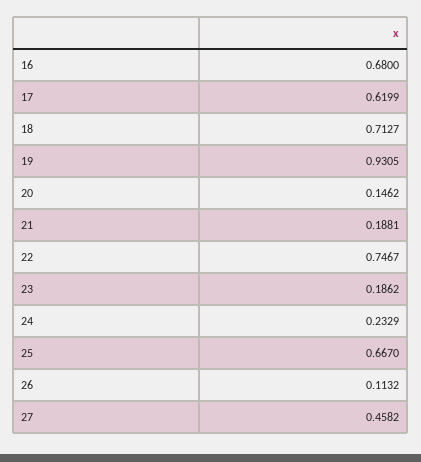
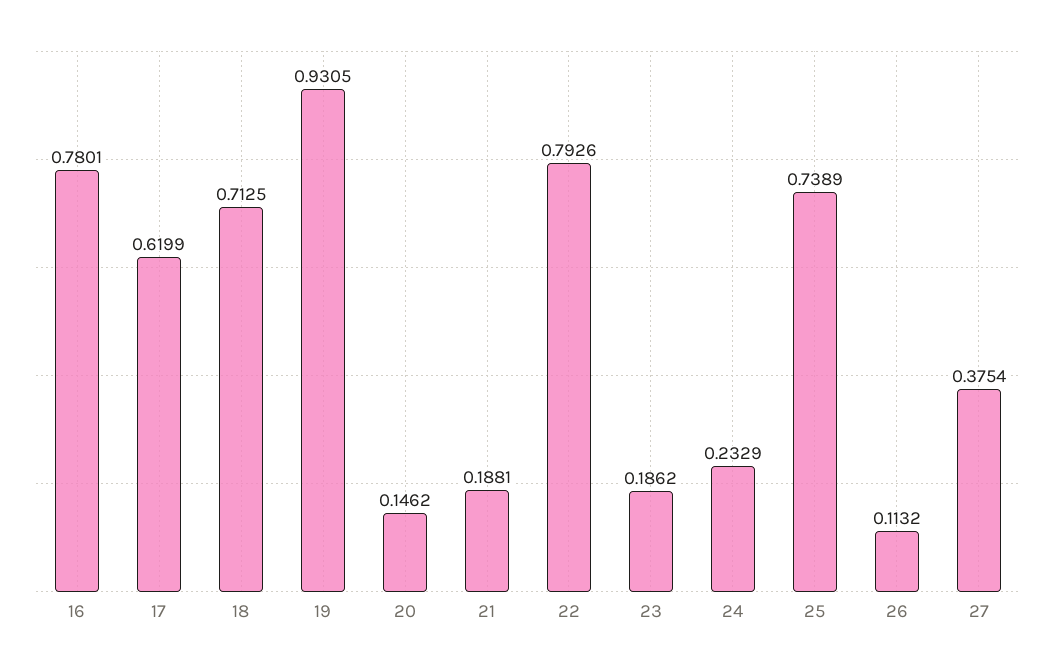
16: 0.68 -> 0.7801
18: 0.7127 -> 0.7125
22: 0.7467 -> 0.7926
25: 0.667 -> 0.7389
27: 0.4582 -> 0.3754

